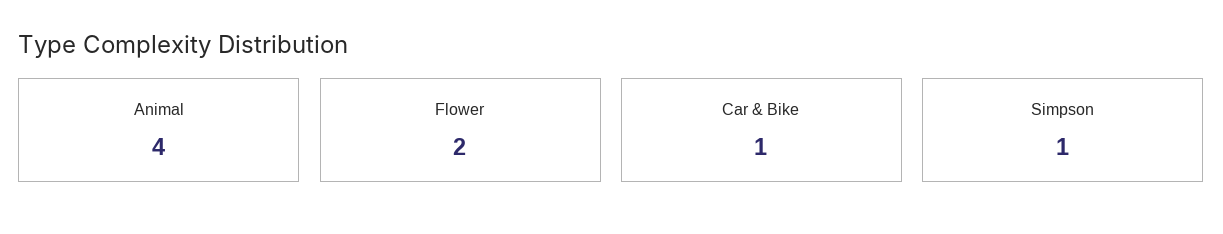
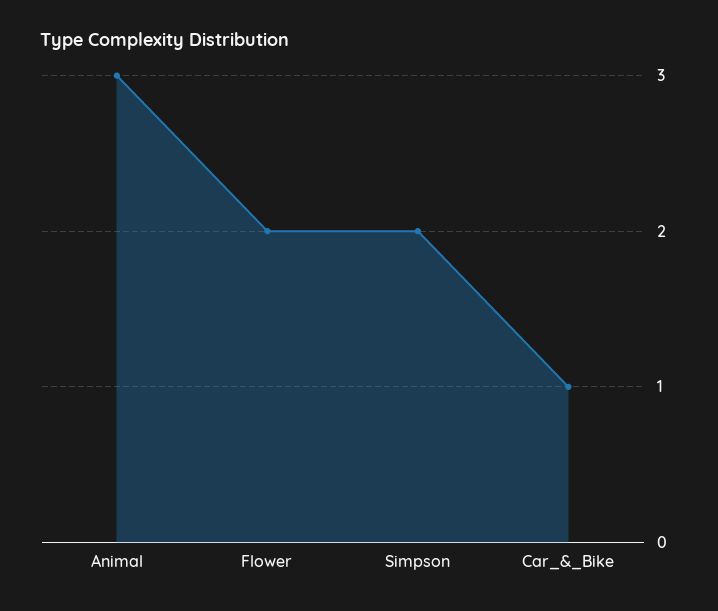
Animal: 4 -> 3
Simpson: 1 -> 2

